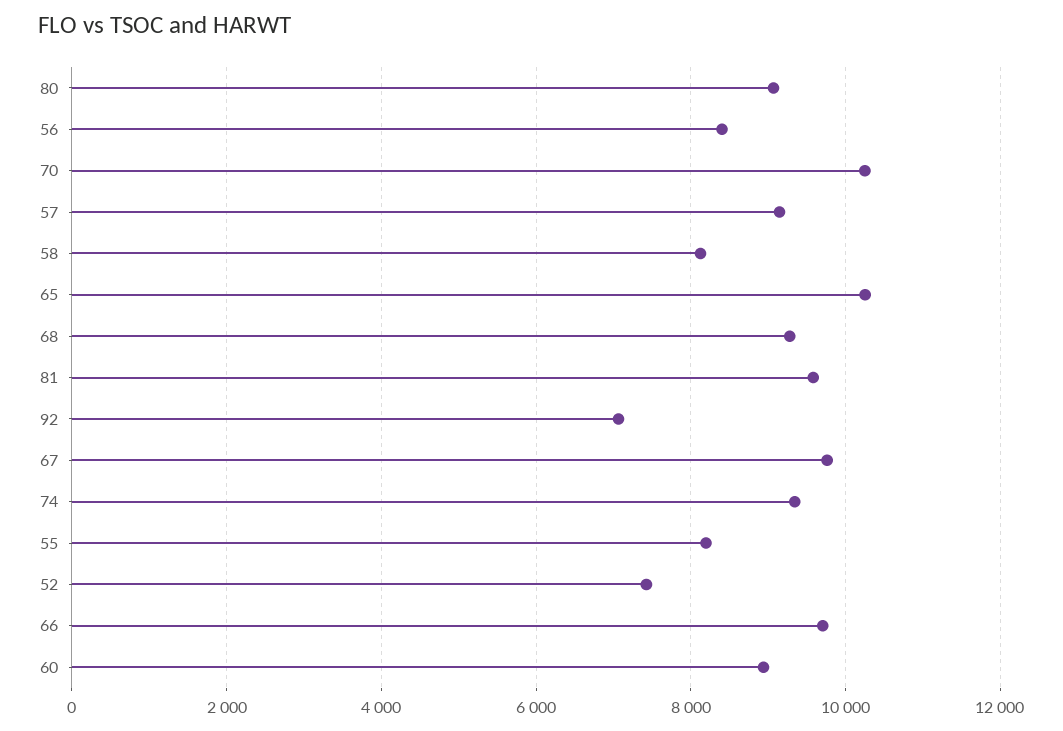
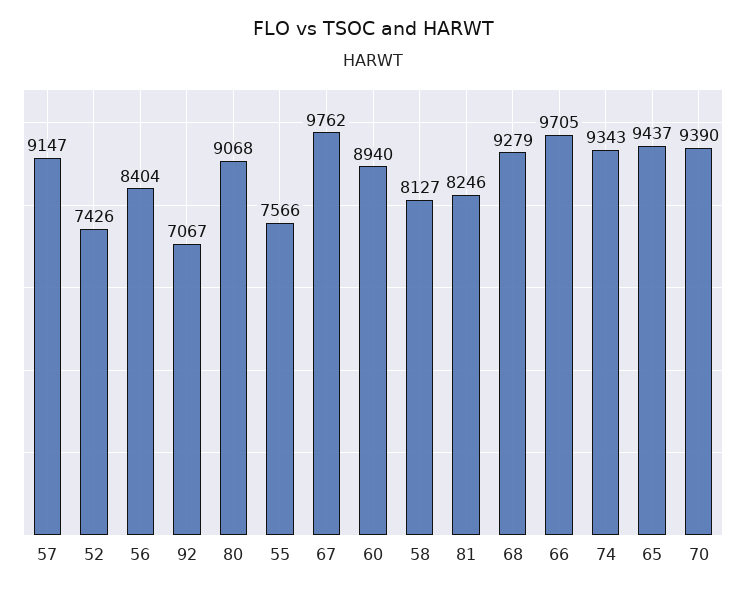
70: 10200 -> 9390
65: 10200 -> 9437
81: 9600 -> 8246
55: 8200 -> 7566

